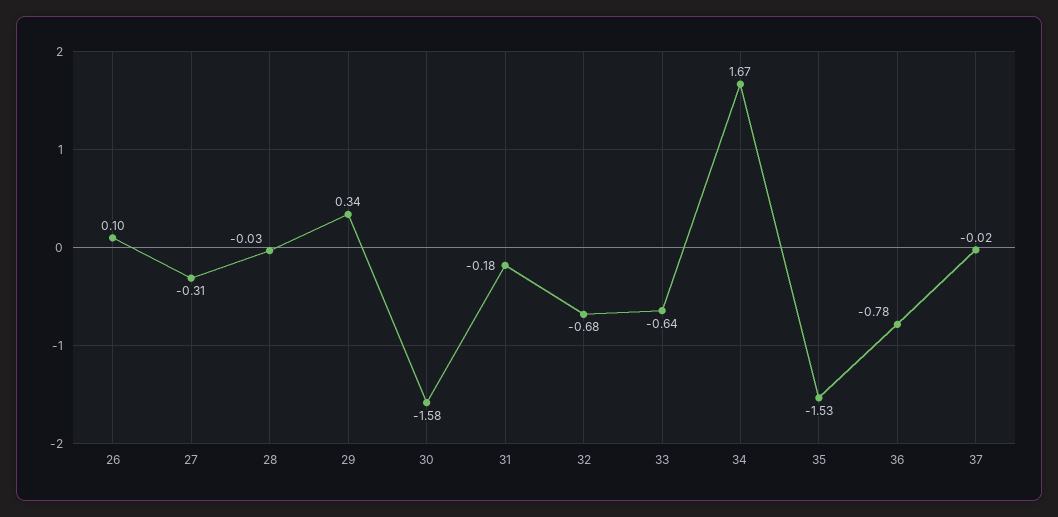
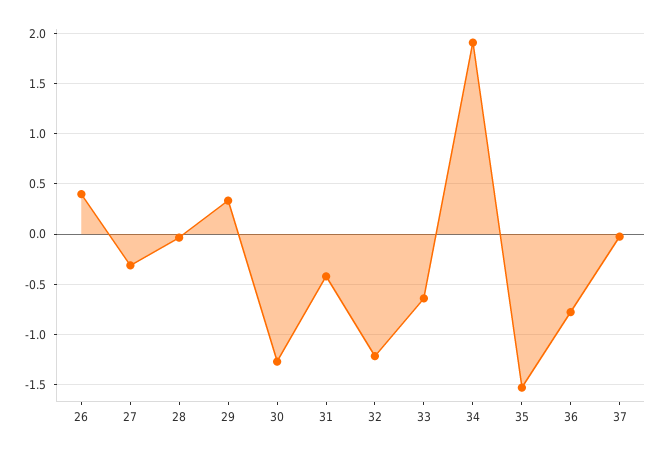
26: 0.1 -> 0.4
30: -1.58 -> -1.3
31: -0.18 -> -0.4
32: -0.68 -> -1.2
34: 1.67 -> 1.9

